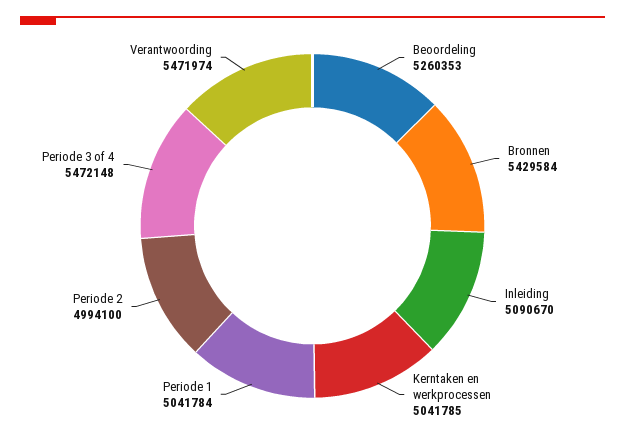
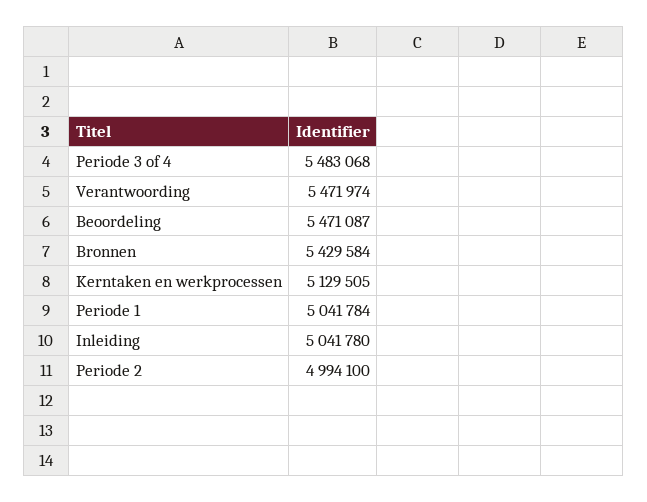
Beoordeling: 5260353 -> 5471087
Inleiding: 5090670 -> 5041780
Kerntaken en werkprocessen: 5041785 -> 5129505
Periode 3 of 4: 5472148 -> 5483068

